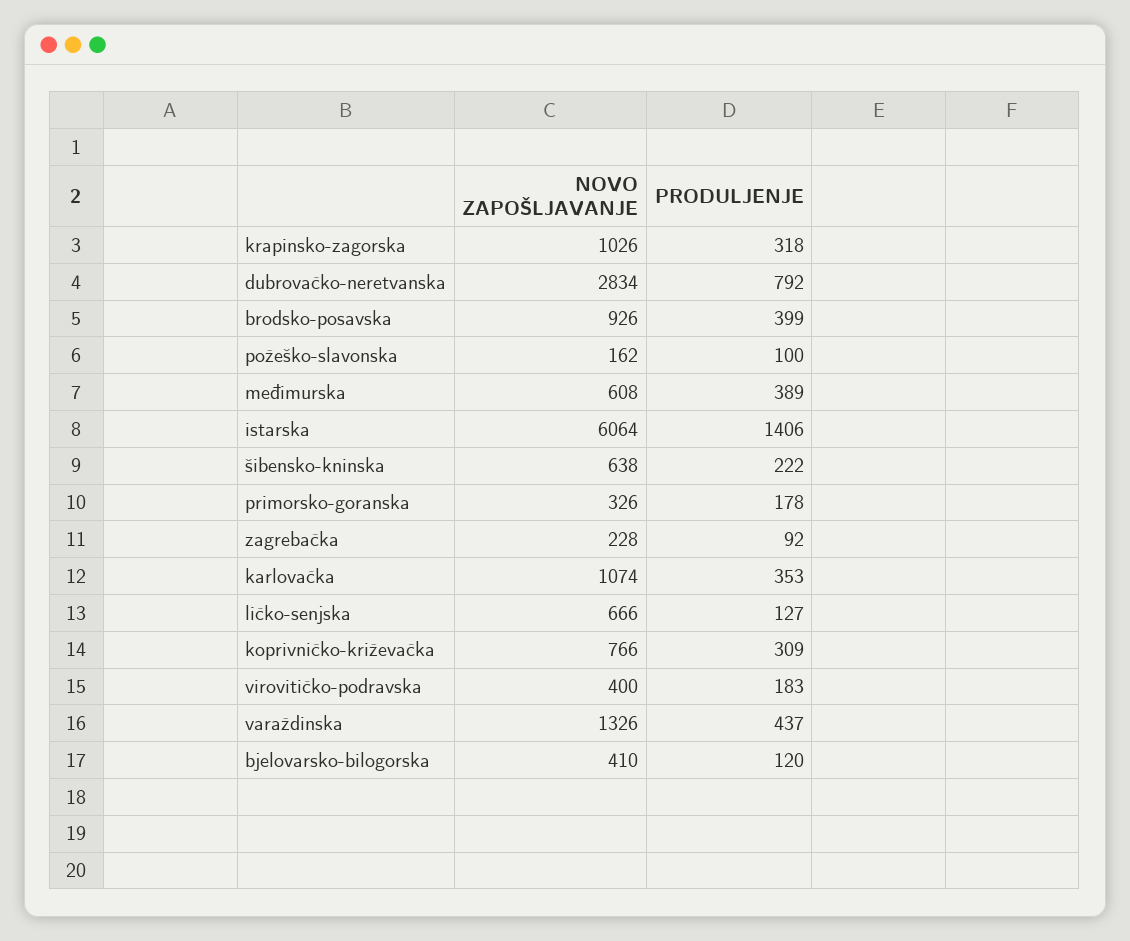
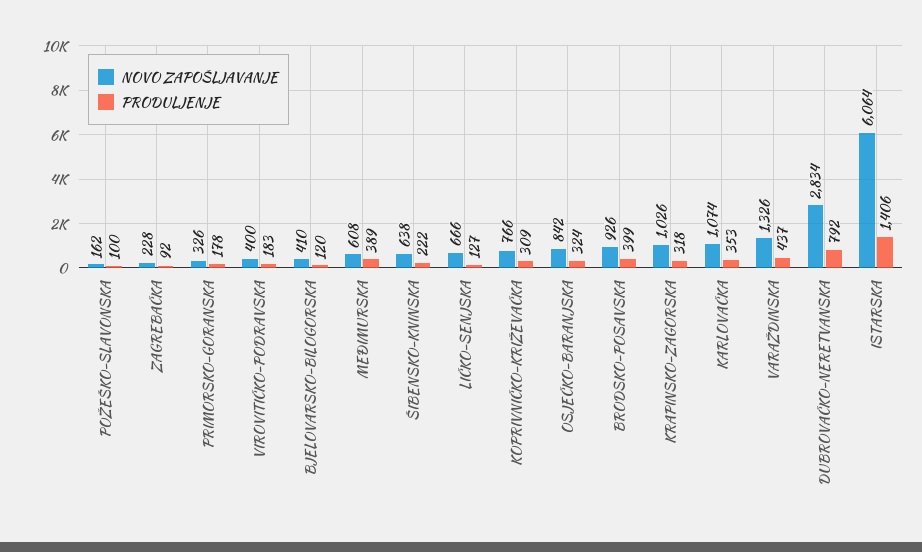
NOVO ZAPOŠLJAVANJE, OSJEČKO-BARANJSKA: none -> 842
PRODULJENJE, OSJEČKO-BARANJSKA: none -> 324

